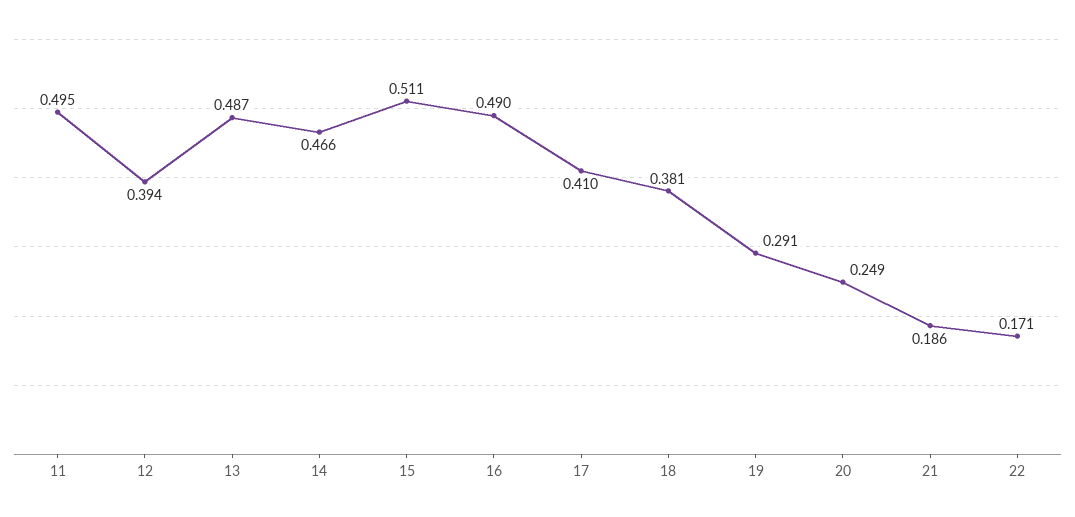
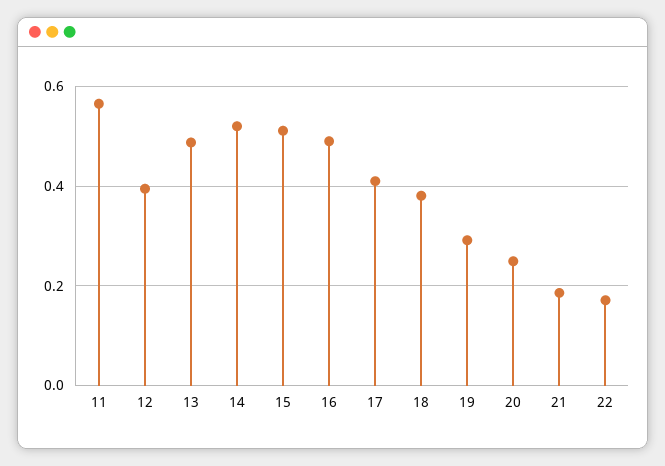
11: 0.495 -> 0.56
14: 0.466 -> 0.52

